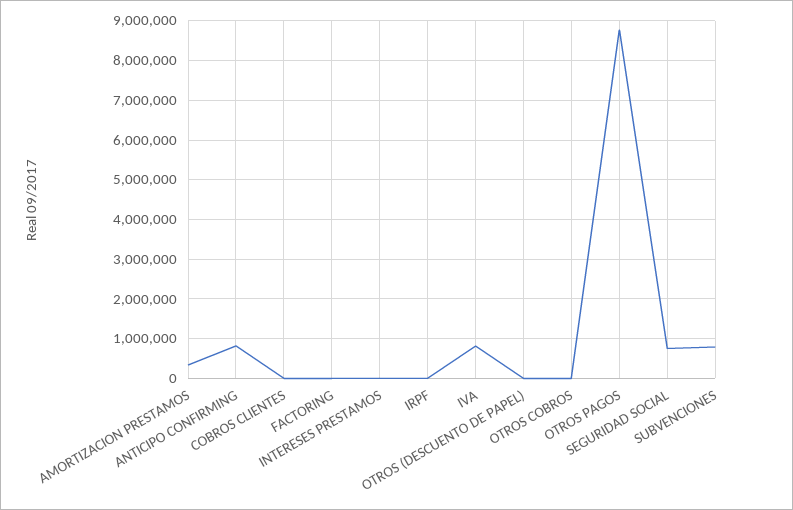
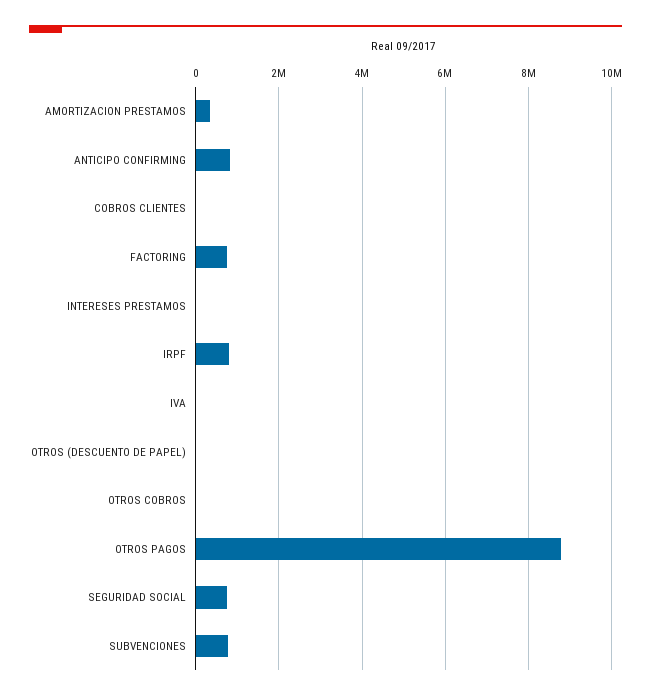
FACTORING: 0 -> 800000
IRPF: 0 -> 800000
IVA: 800000 -> 0

